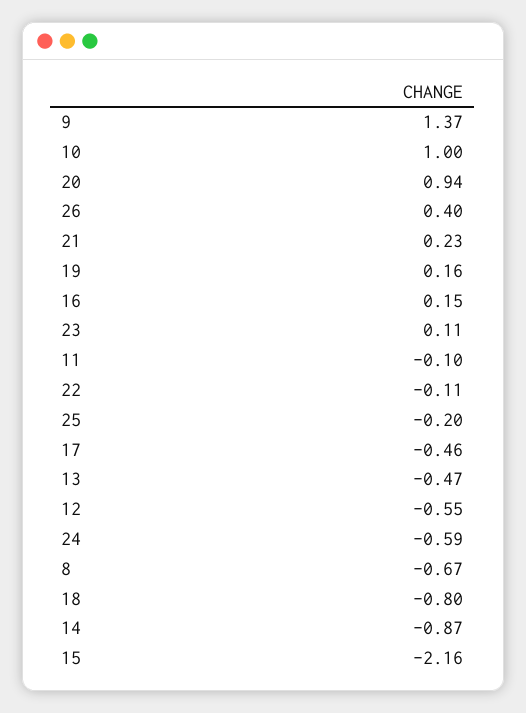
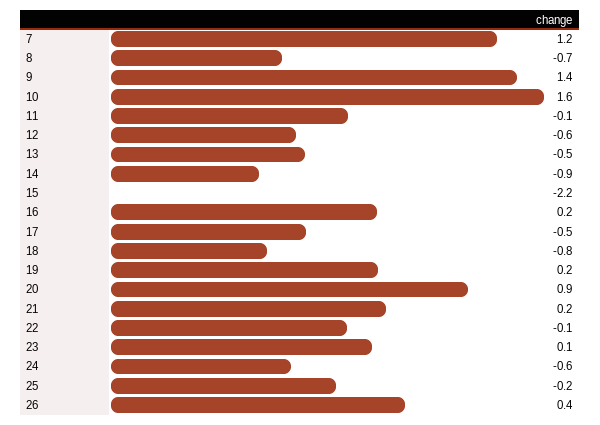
10: 1 -> 1.6
7: none -> 1.2

